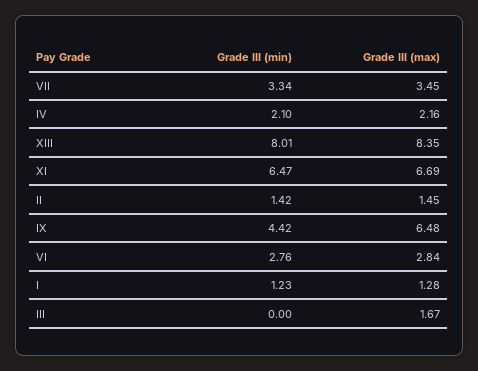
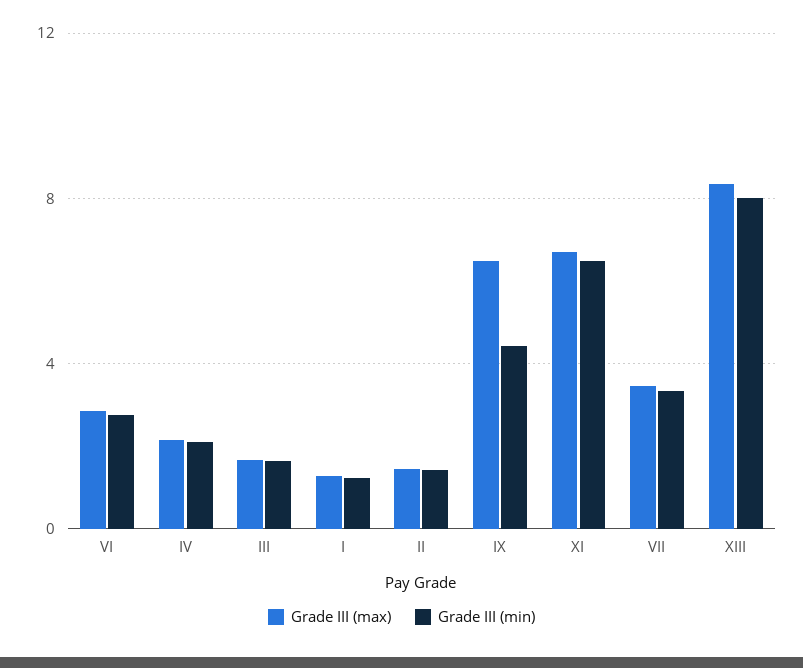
Grade III (min), III: 0 -> 1.5

